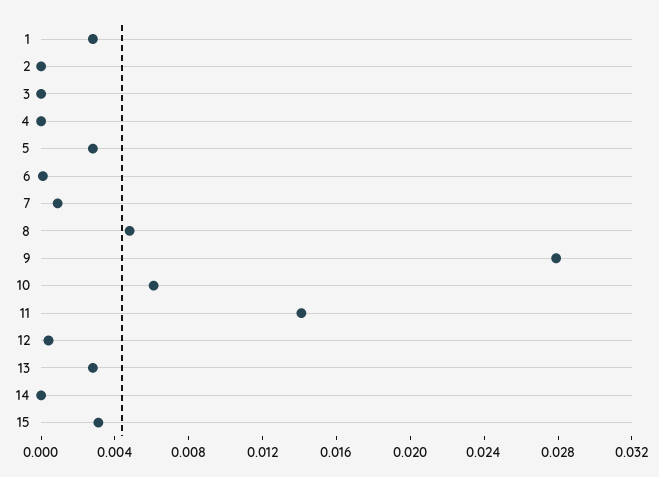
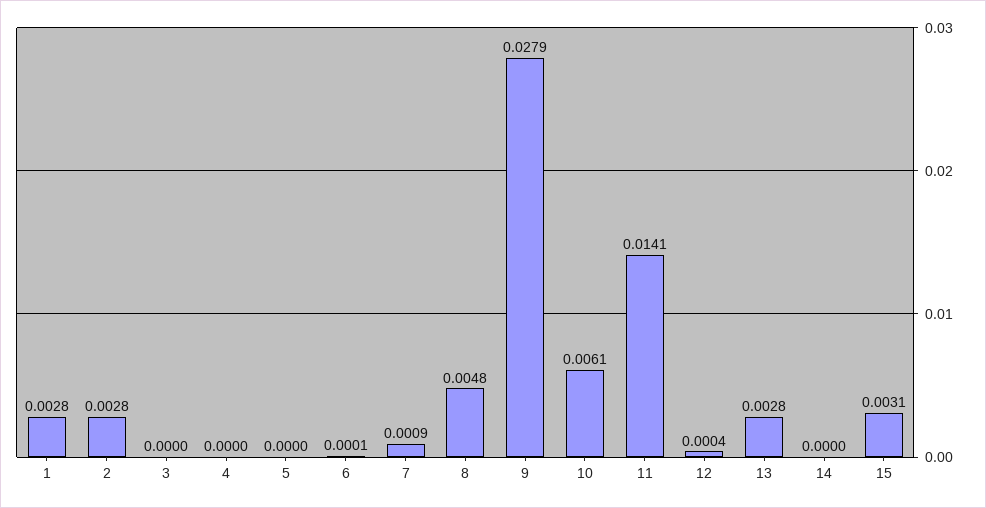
2: 0 -> 0.0028
5: 0.003 -> 0

